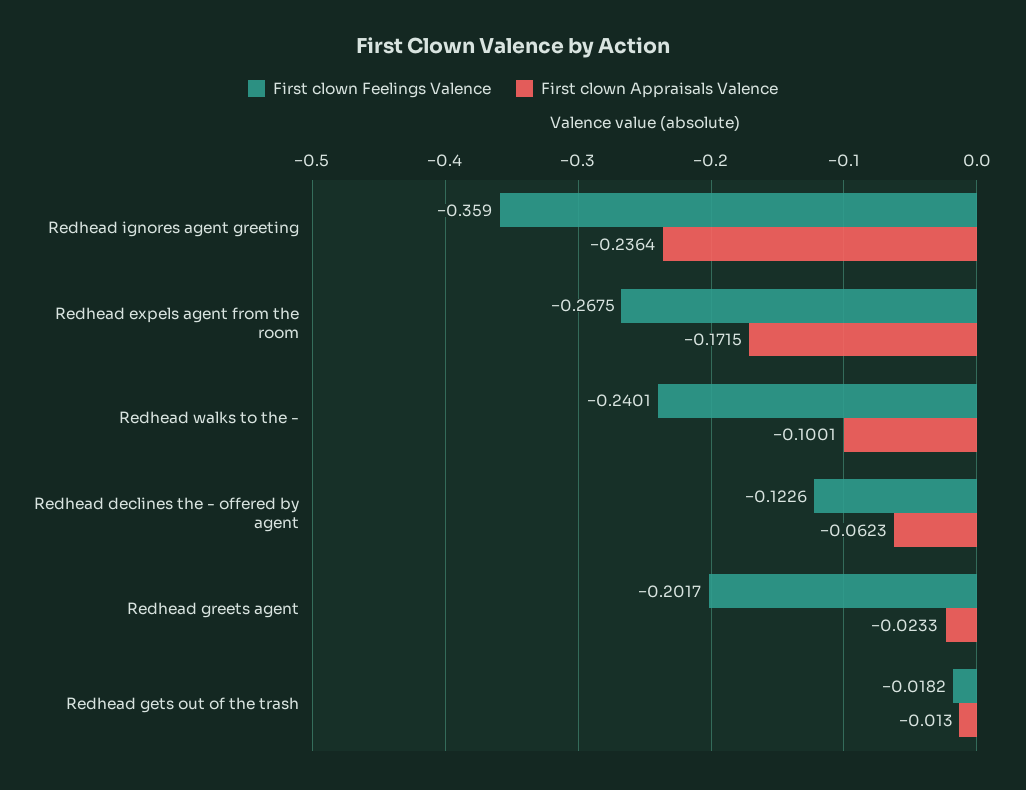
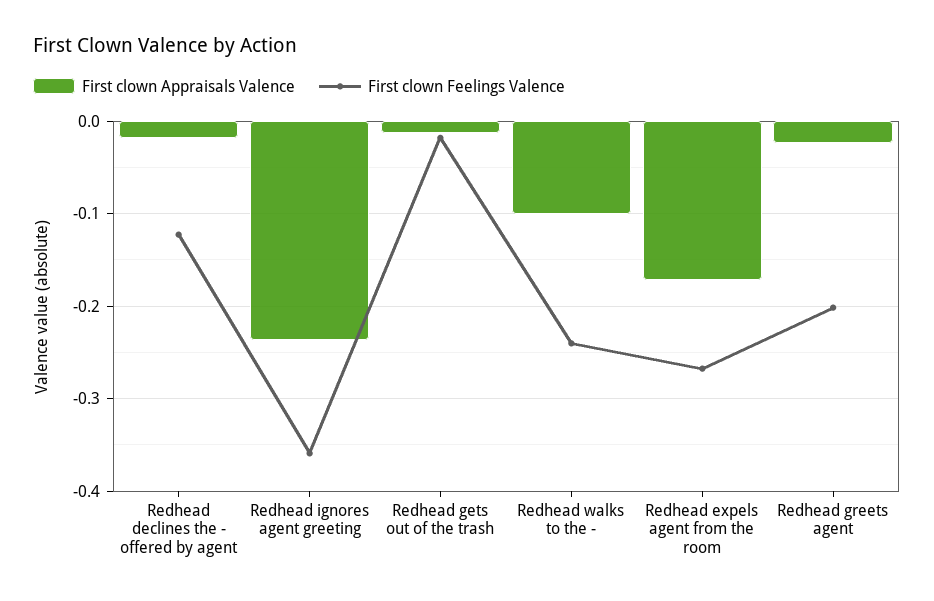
First clown Appraisals Valence, Redhead declines the - offered by agent: -0.0623 -> -0.02

